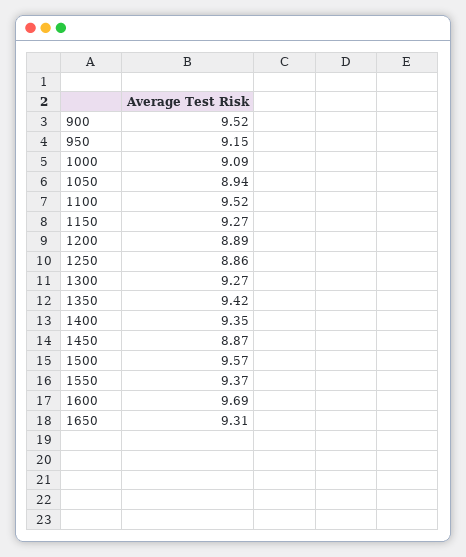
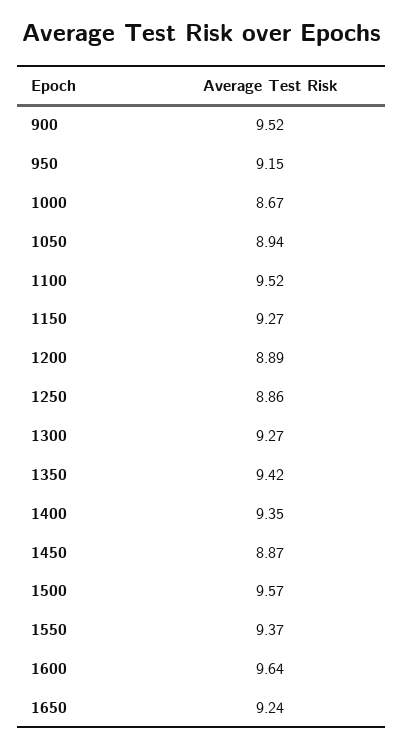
1000: 9.09 -> 8.67
1600: 9.69 -> 9.64
1650: 9.31 -> 9.24

